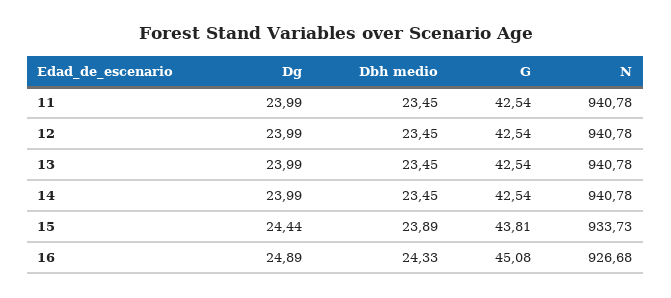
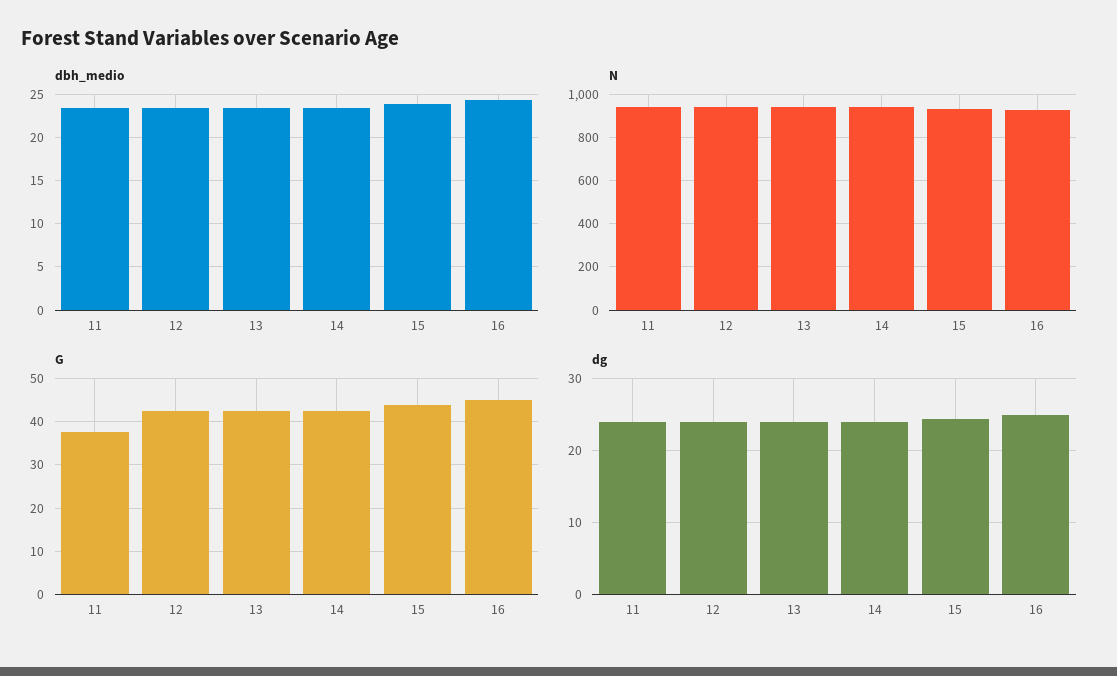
G, 11: 42.54 -> 38

